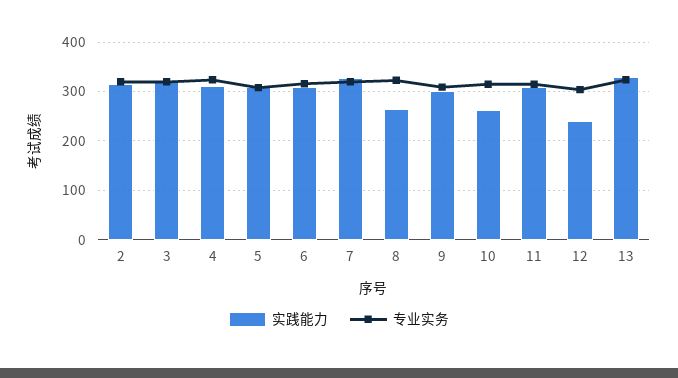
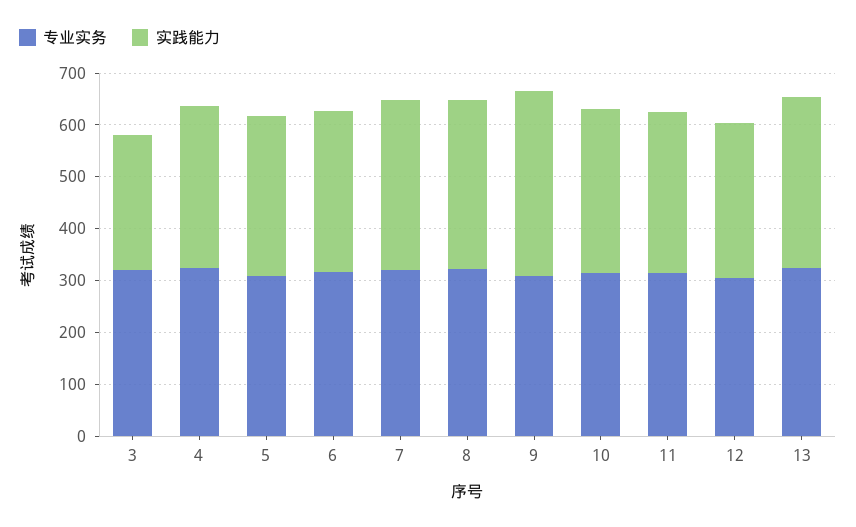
实践能力, 2: 320 -> none
专业实务, 2: 320 -> none
实践能力, 3: 320 -> 260
实践能力, 8: 260 -> 320
实践能力, 9: 300 -> 360
实践能力, 10: 260 -> 320
实践能力, 12: 240 -> 300

